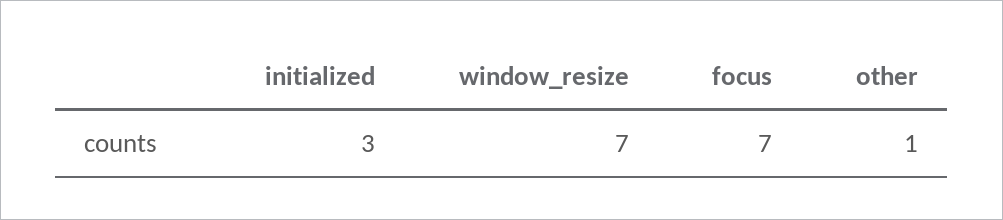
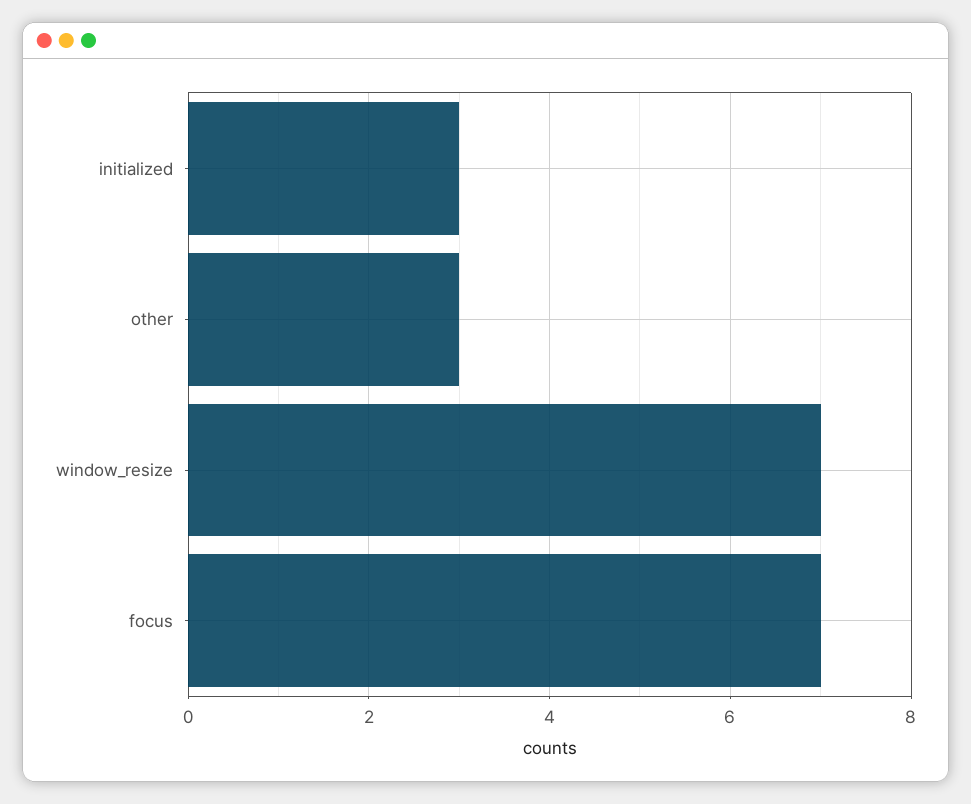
other: 1 -> 3

